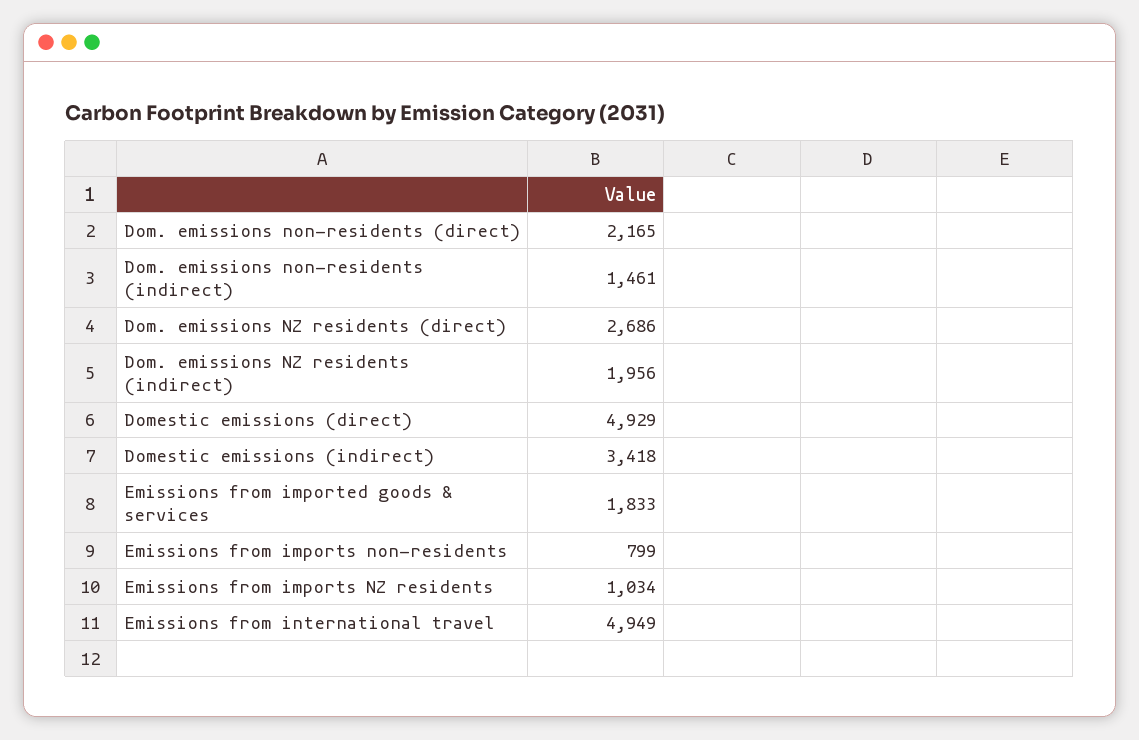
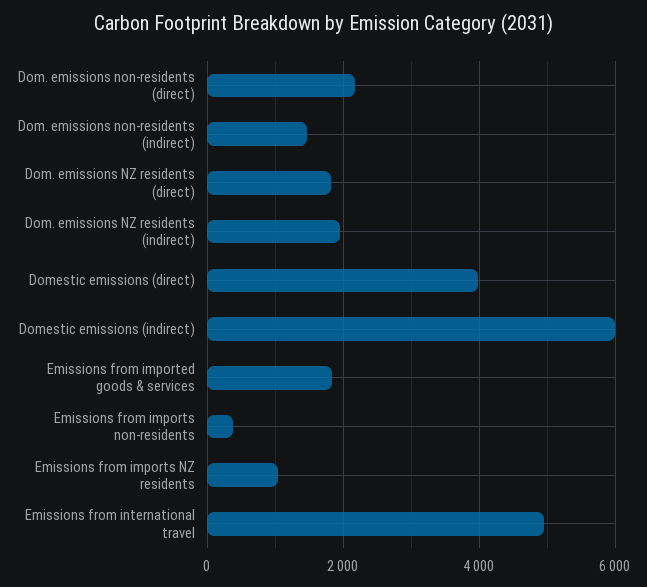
Dom. emissions NZ residents (direct): 2686 -> 1800
Domestic emissions (direct): 4929 -> 4000
Domestic emissions (indirect): 3418 -> 6000
Emissions from imports non-residents: 799 -> 400

